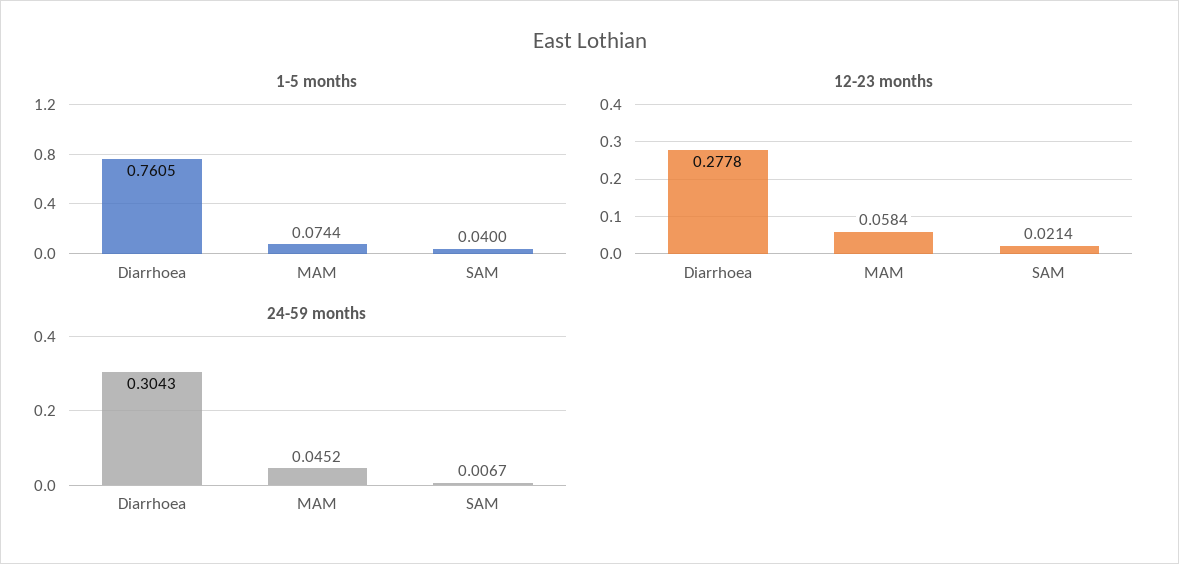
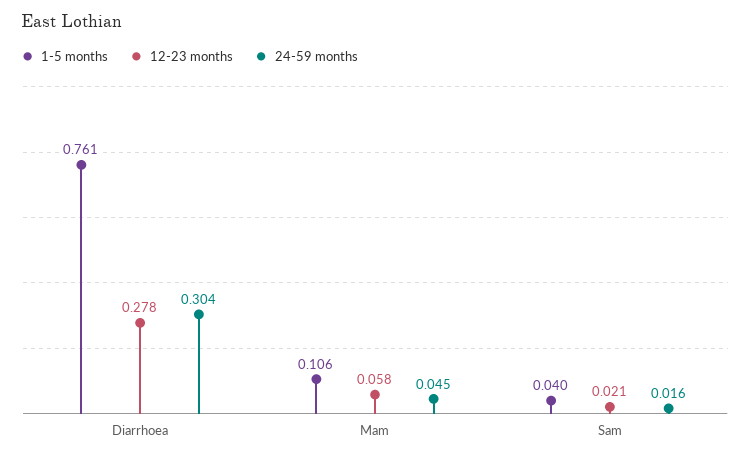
1-5 months, MAM: 0.0744 -> 0.106
24-59 months, SAM: 0.0067 -> 0.016

